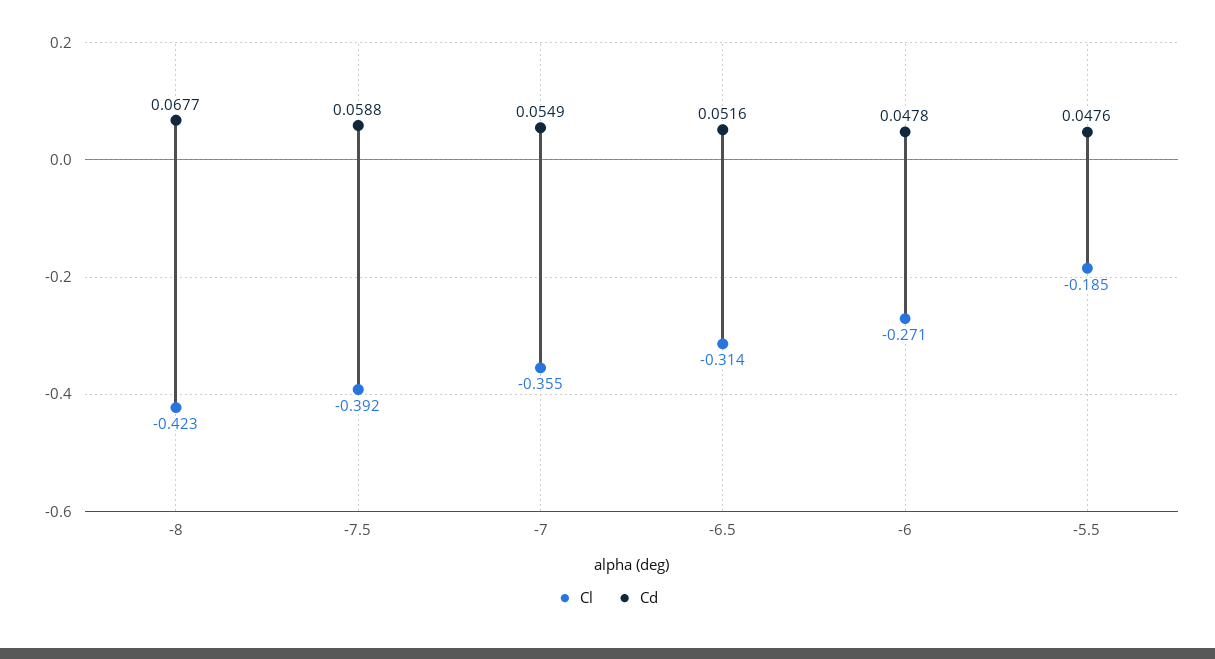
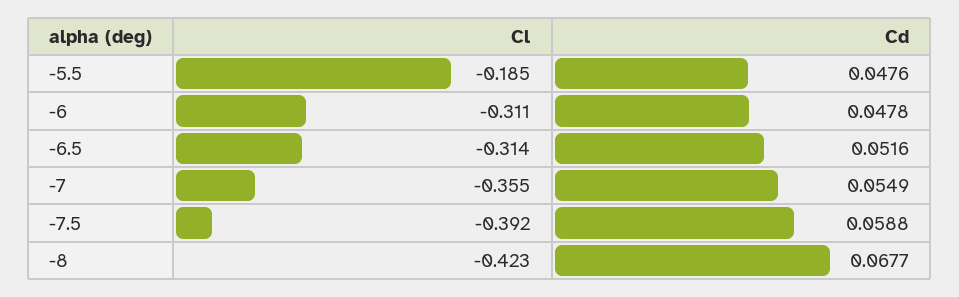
Cl, -6: -0.271 -> -0.311

